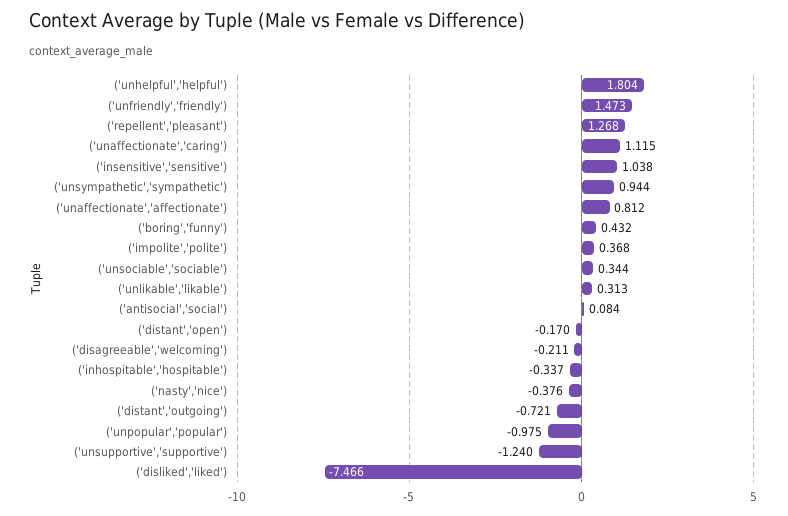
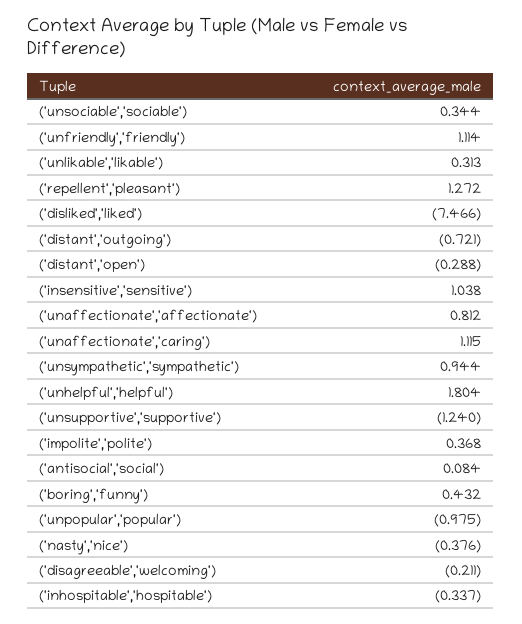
('unfriendly','friendly'): 1.473 -> 1.114
('repellent','pleasant'): 1.268 -> 1.272
('distant','open'): -0.17 -> -0.288

